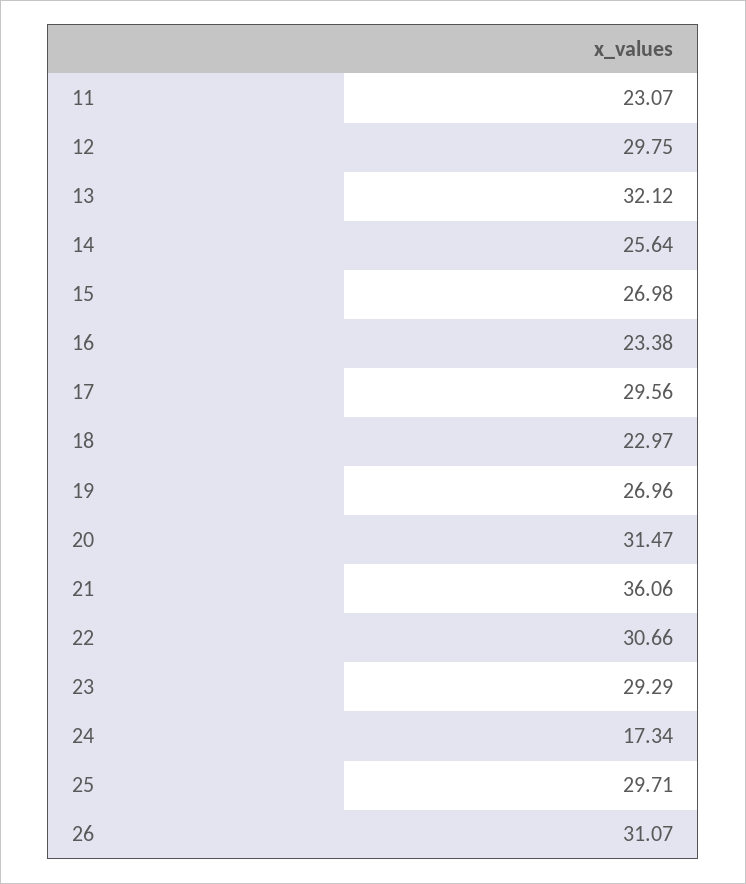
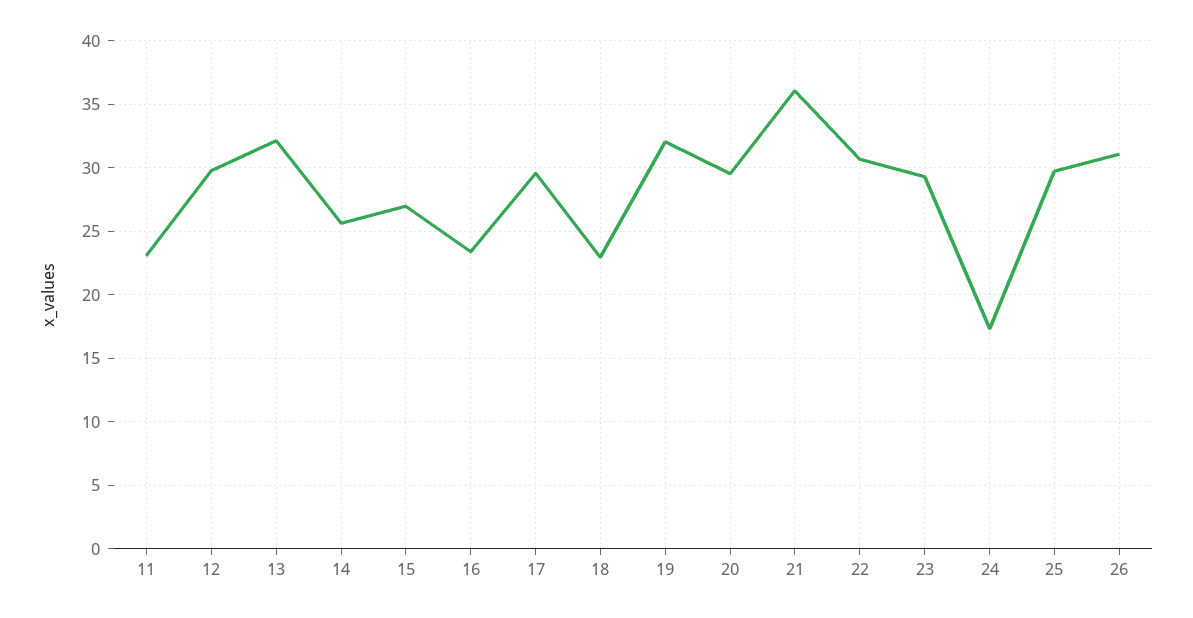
19: 26.96 -> 32
20: 31.47 -> 29.5

